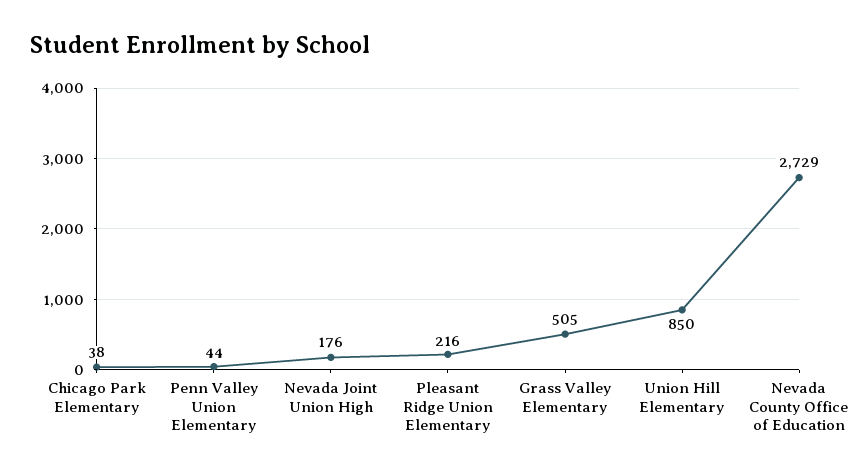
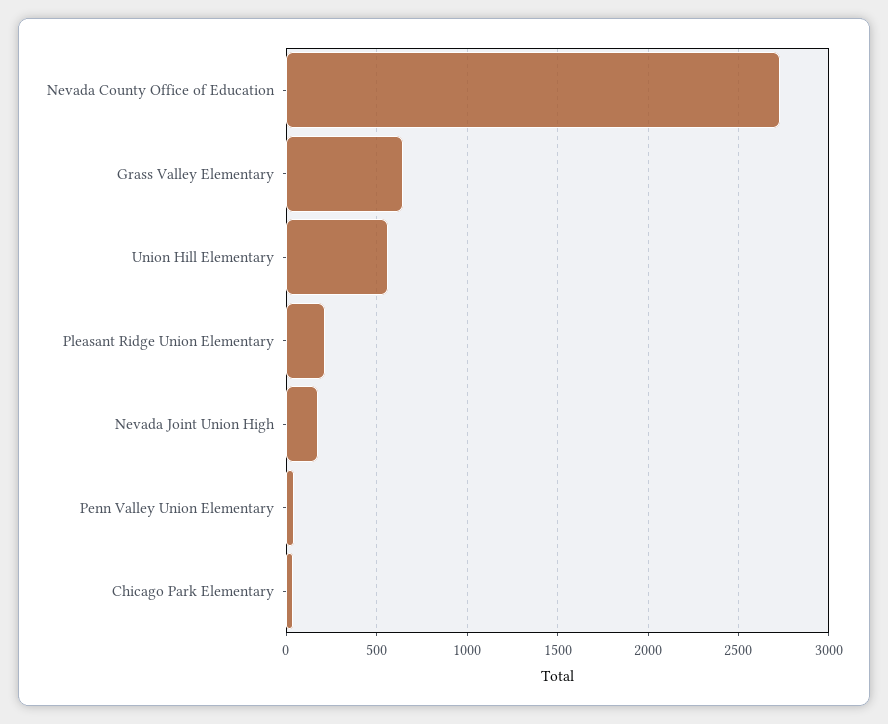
Grass Valley Elementary: 505 -> 650
Union Hill Elementary: 850 -> 550

